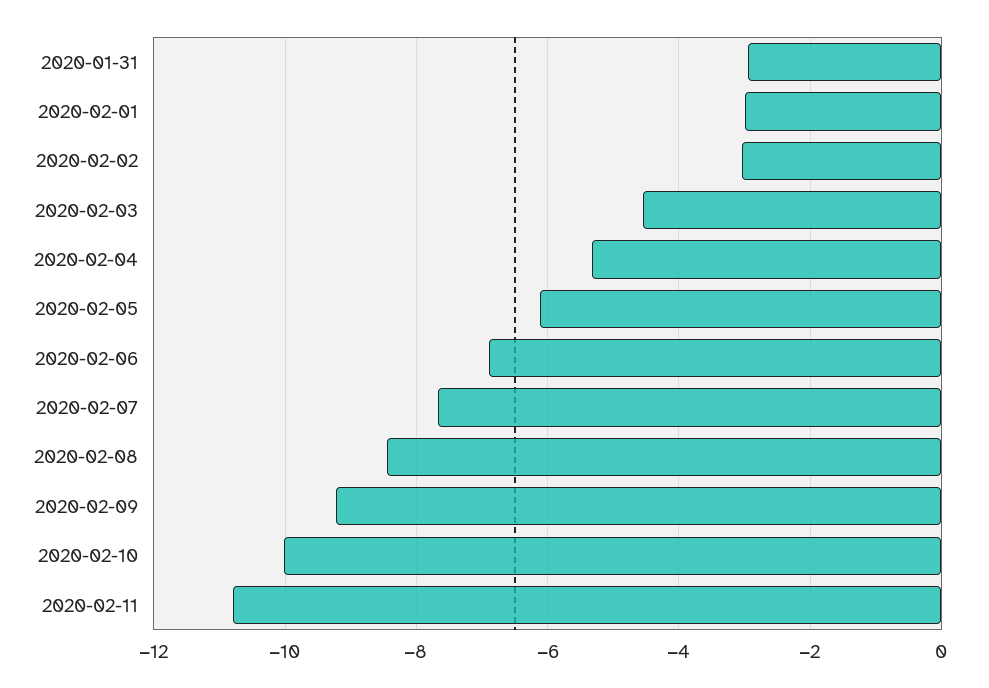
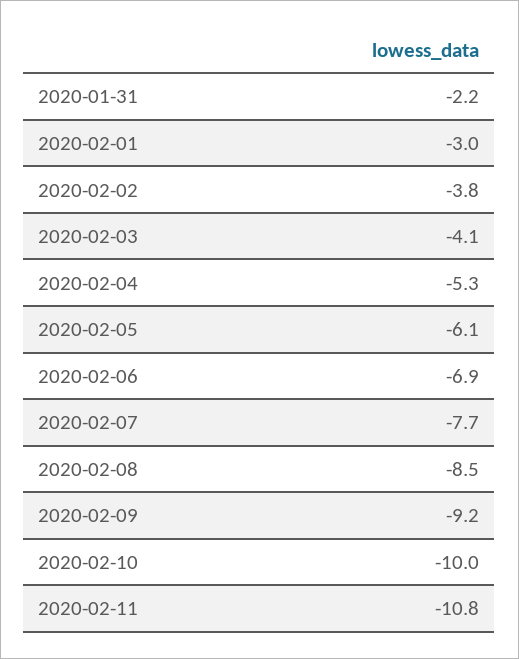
2020-01-31: -3 -> -2.2
2020-02-02: -3 -> -3.8
2020-02-03: -4.6 -> -4.1

